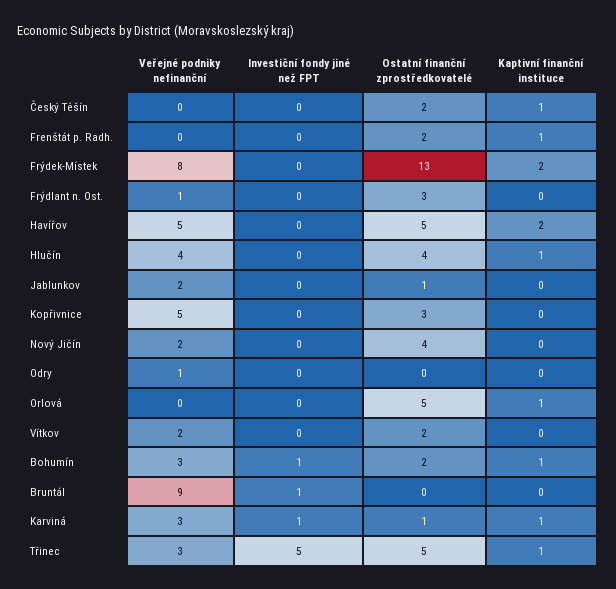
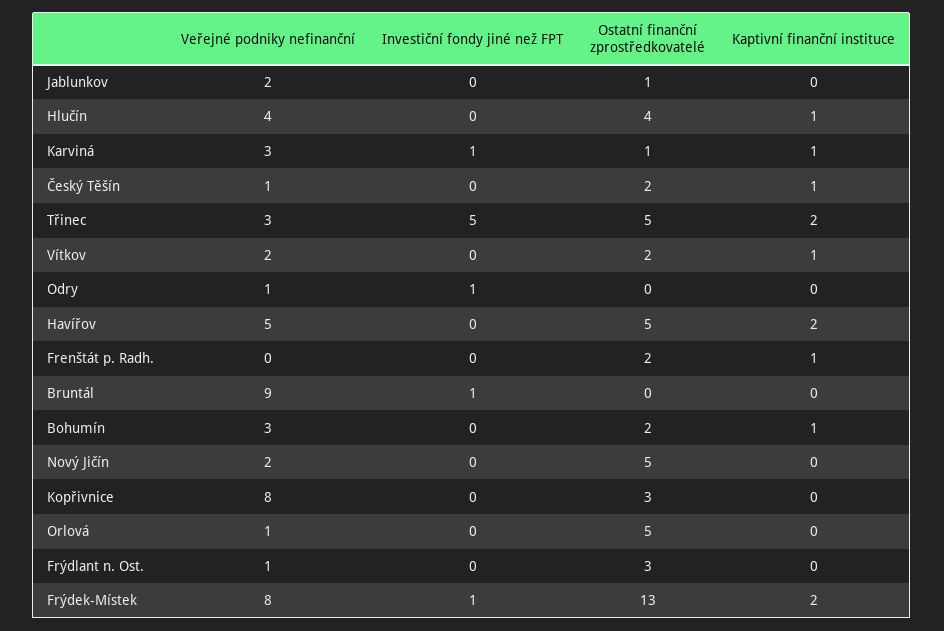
Veřejné podniky nefinanční, Český Těšín: 0 -> 1
Investiční fondy jiné než FPT, Frýdek-Místek: 0 -> 1
Veřejné podniky nefinanční, Kopřivnice: 5 -> 8
Ostatní finanční zprostředkovatelé, Nový Jičín: 4 -> 5
Investiční fondy jiné než FPT, Odry: 0 -> 1
Veřejné podniky nefinanční, Orlová: 0 -> 1
Kaptivní finanční instituce, Orlová: 1 -> 0
Kaptivní finanční instituce, Vítkov: 0 -> 1
Investiční fondy jiné než FPT, Bohumín: 1 -> 0
Kaptivní finanční instituce, Třinec: 1 -> 2

